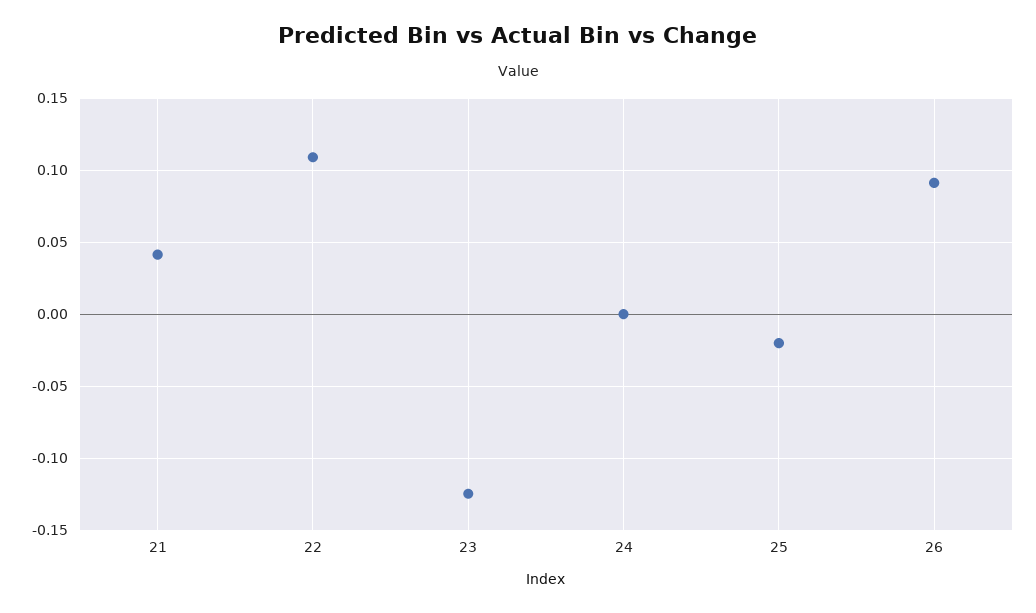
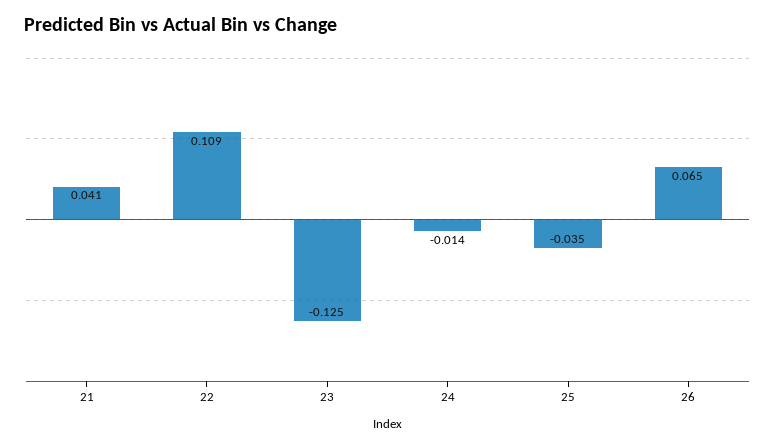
24: 0 -> -0.014
25: -0.02 -> -0.035
26: 0.09 -> 0.065

